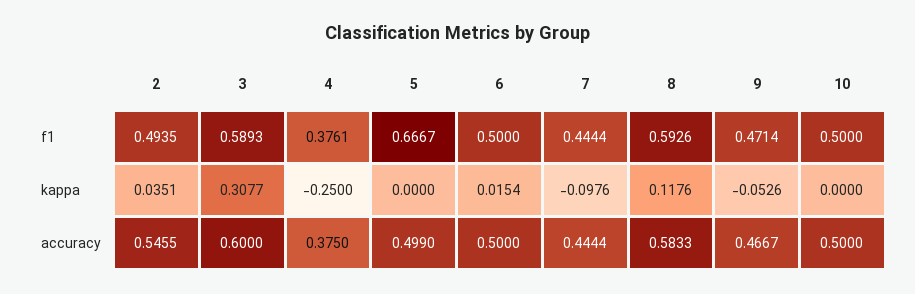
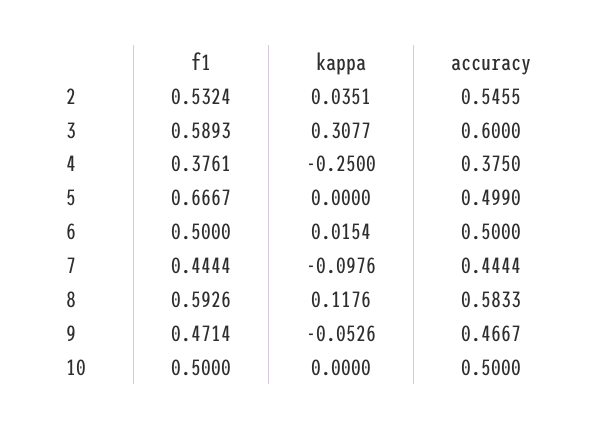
2, f1: 0.4935 -> 0.5324

